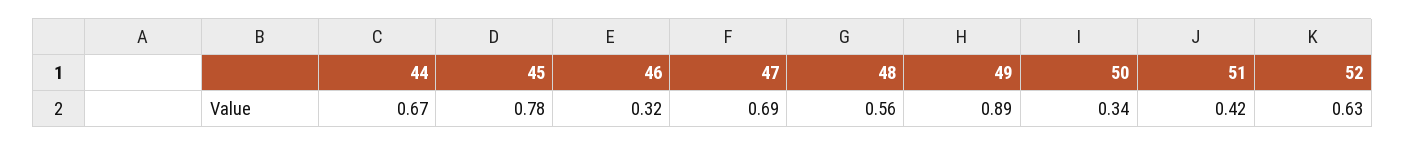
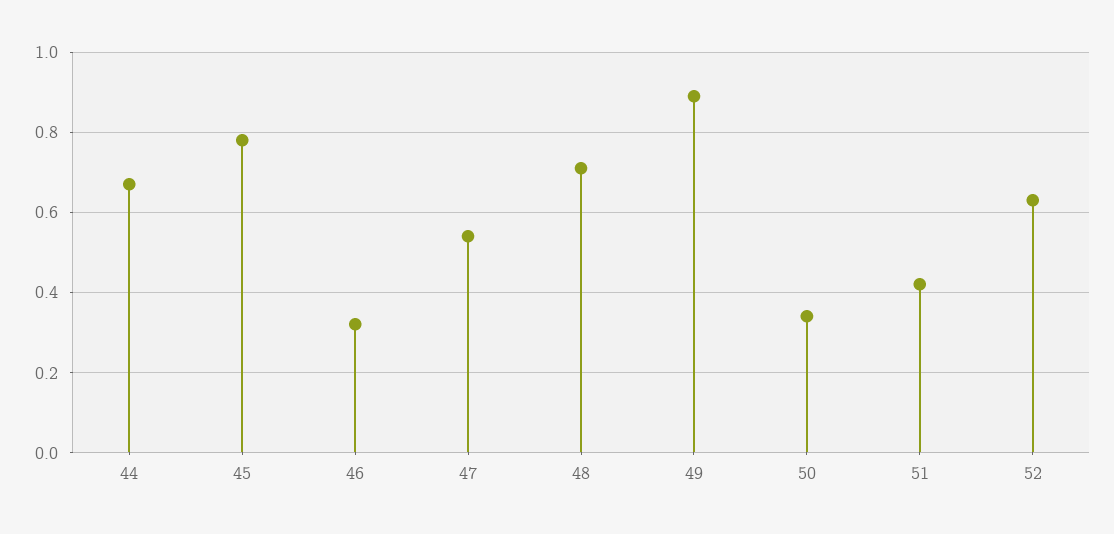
47: 0.69 -> 0.55
48: 0.56 -> 0.7

